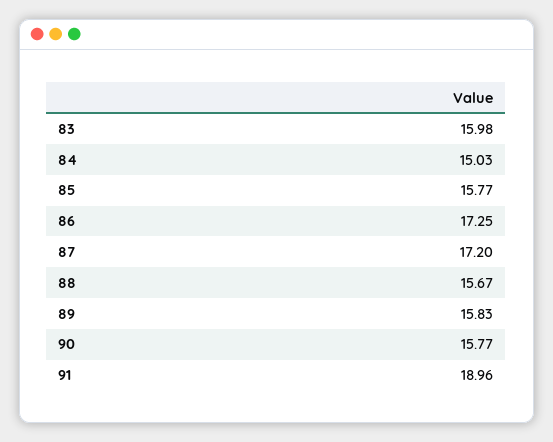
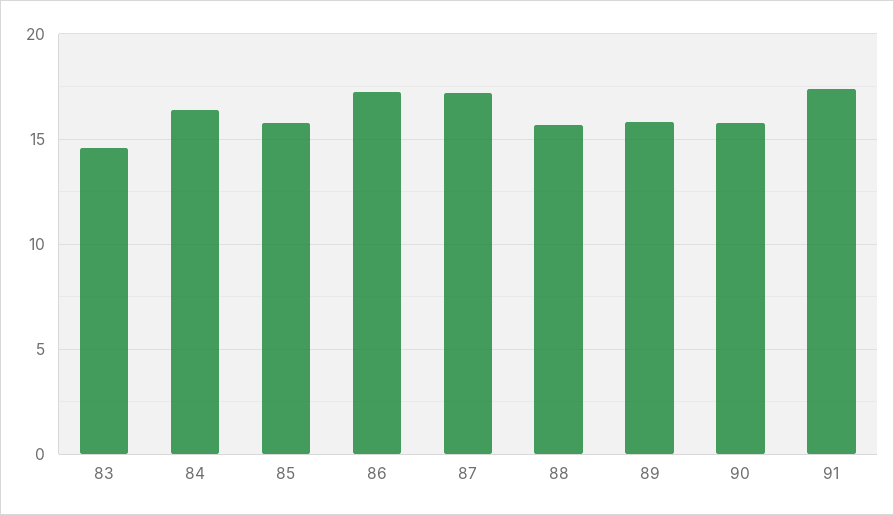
83: 15.98 -> 14.5
84: 15.03 -> 16.5
91: 18.96 -> 17.5

